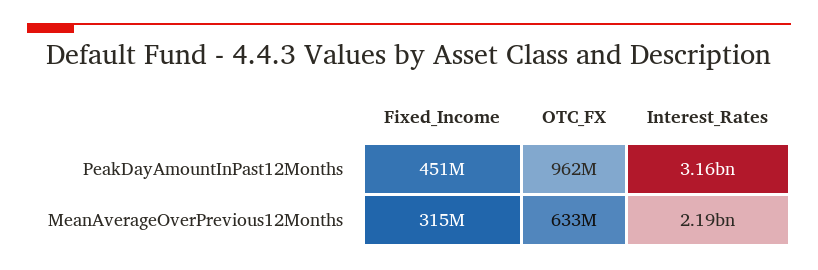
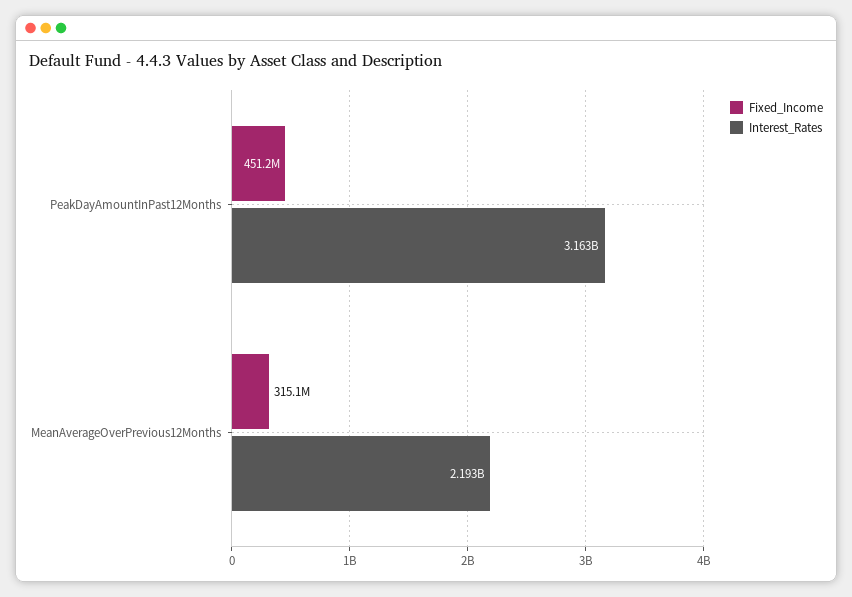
OTC_FX, PeakDayAmountInPast12Months: 962000000 -> none
OTC_FX, MeanAverageOverPrevious12Months: 633000000 -> none

